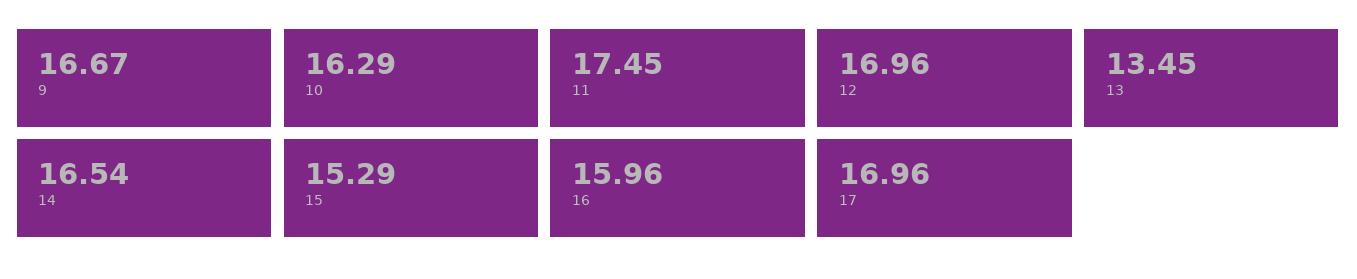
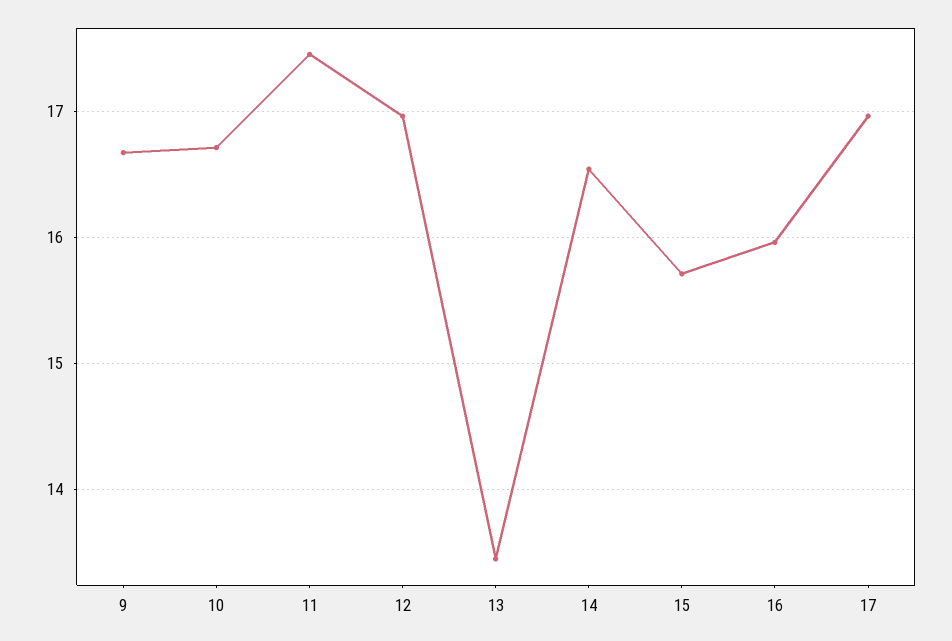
10: 16.29 -> 16.7
15: 15.29 -> 15.7

